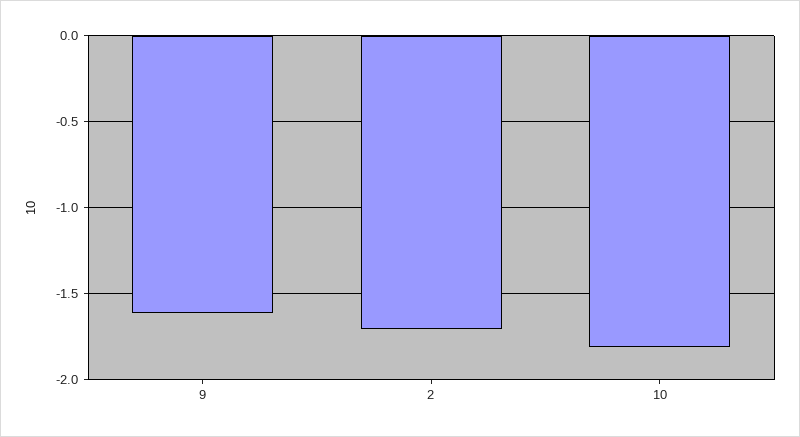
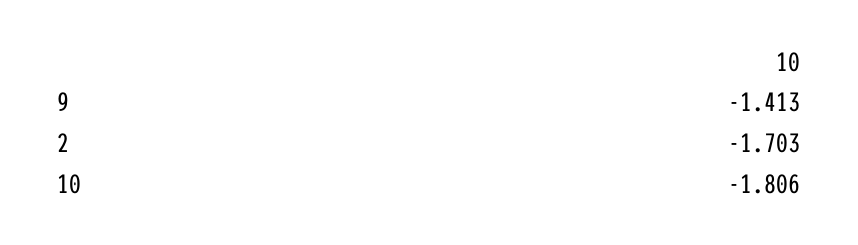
9: -1.6 -> -1.413

